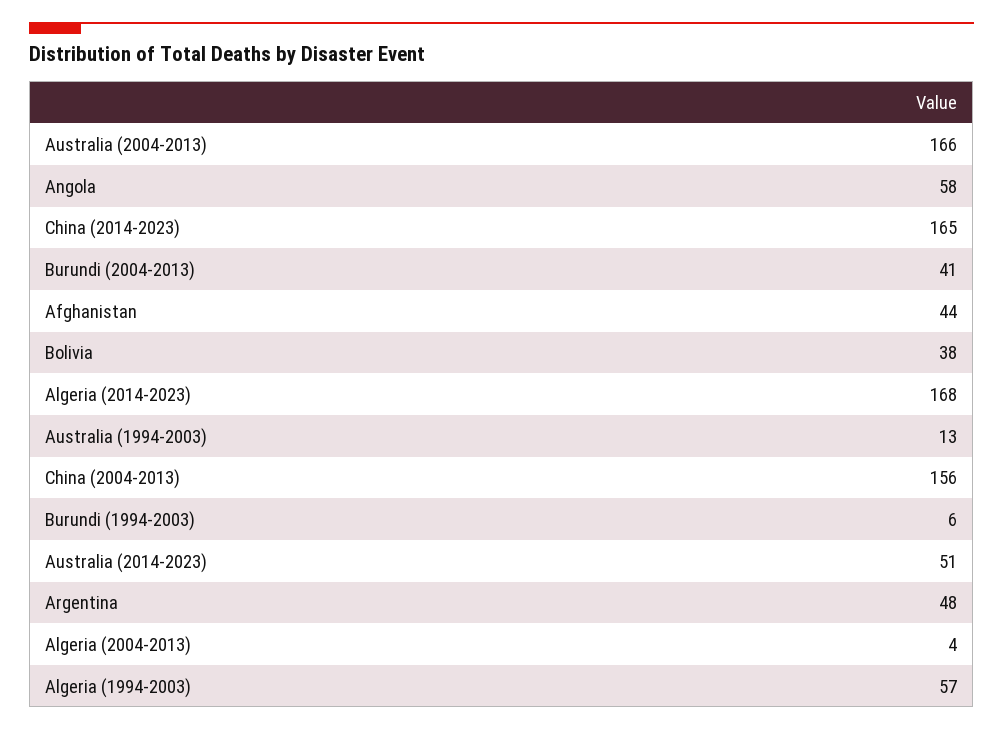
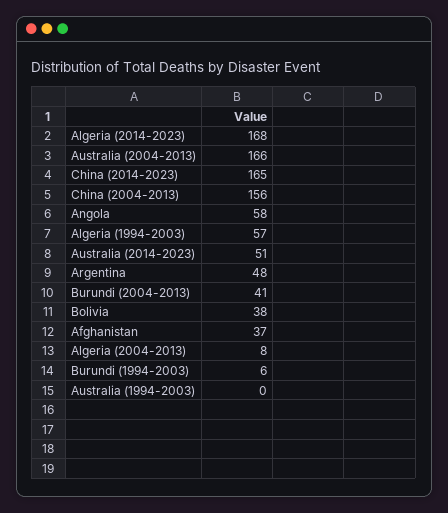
Afghanistan: 44 -> 37
Australia (1994-2003): 13 -> 0
Algeria (2004-2013): 4 -> 8

